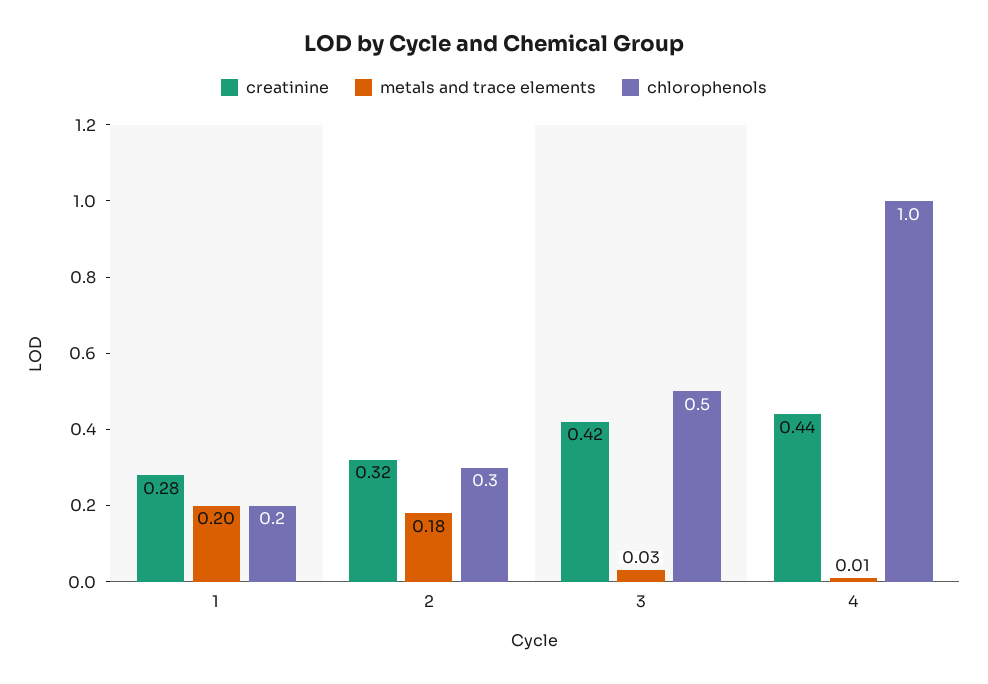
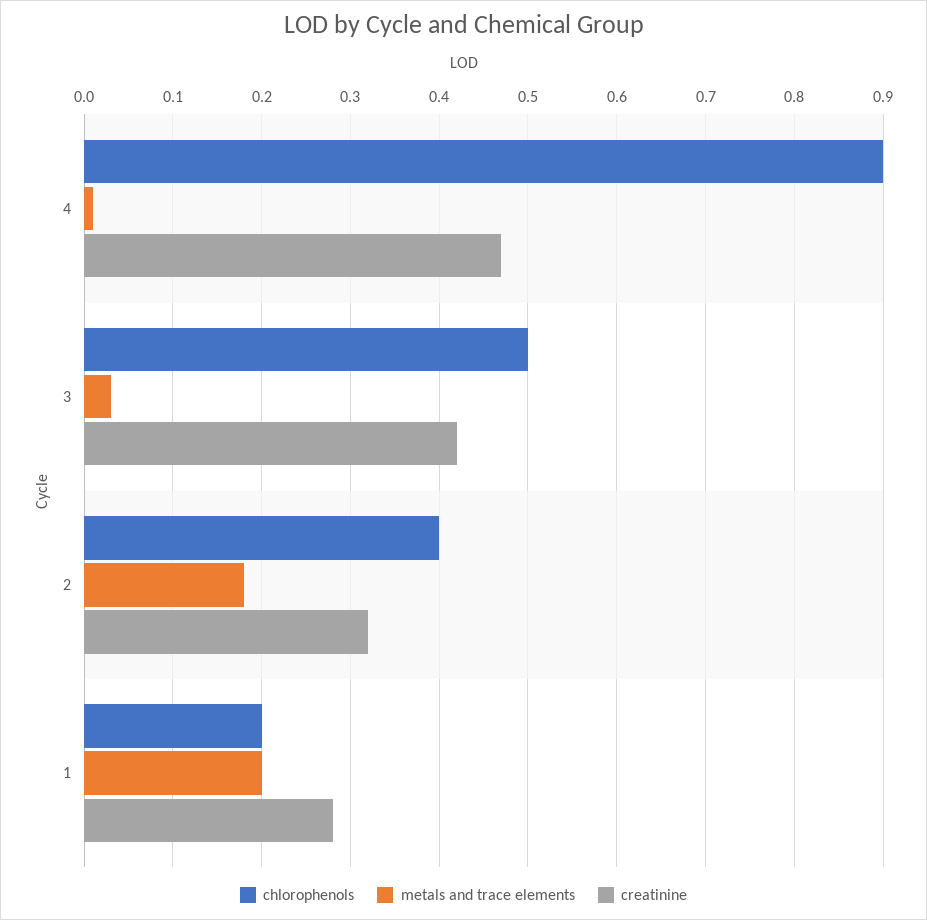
chlorophenols, 2: 0.3 -> 0.4
creatinine, 4: 0.44 -> 0.47
chlorophenols, 4: 1 -> 0.9

